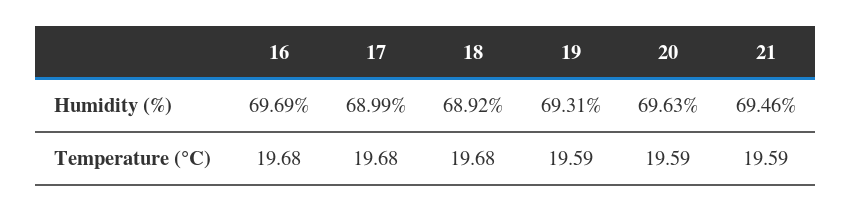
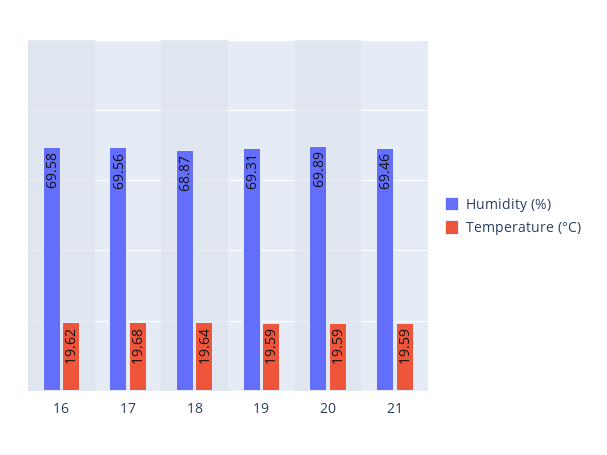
Humidity (%), 16: 69.69 -> 69.58
Humidity (%), 17: 68.99 -> 69.56
Humidity (%), 18: 68.92 -> 68.87
Humidity (%), 20: 69.63 -> 69.89
Temperature (°C), 16: 19.68 -> 19.62
Temperature (°C), 18: 19.68 -> 19.64

